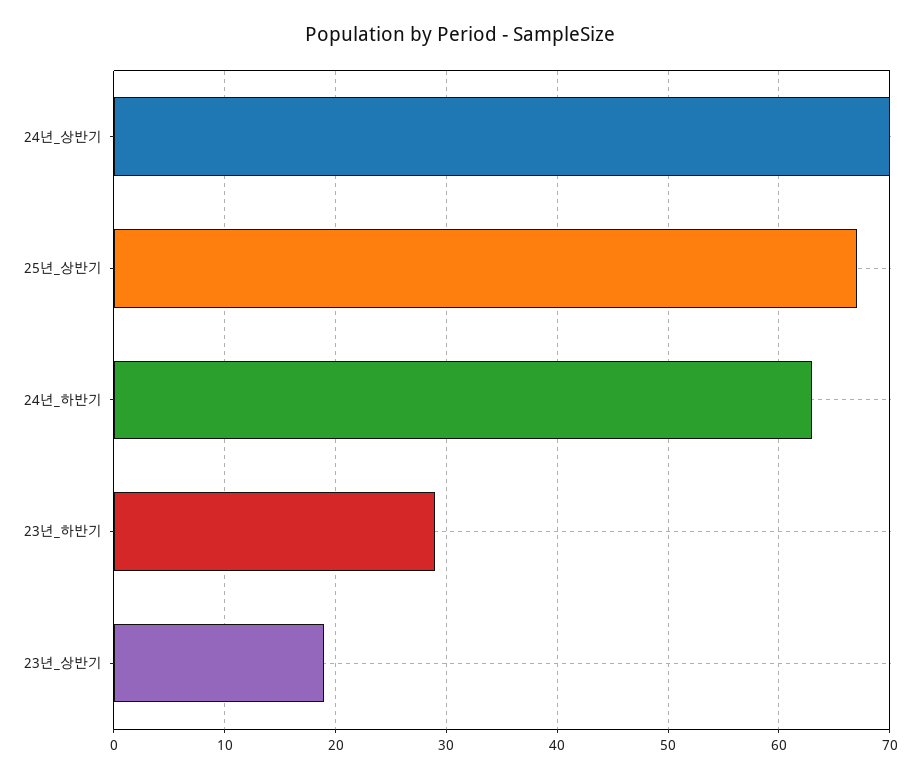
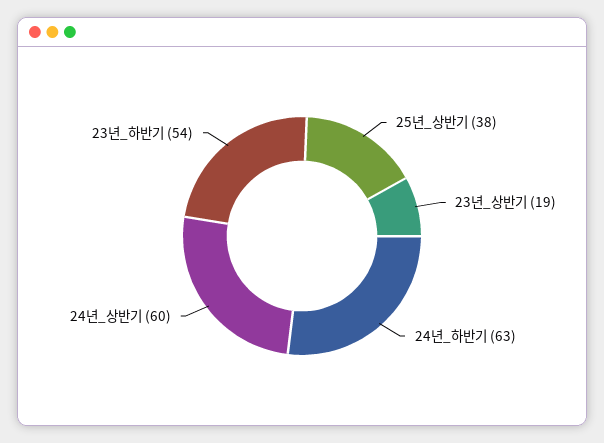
24년_상반기: 70 -> 60
25년_상반기: 67 -> 38
23년_하반기: 29 -> 54

